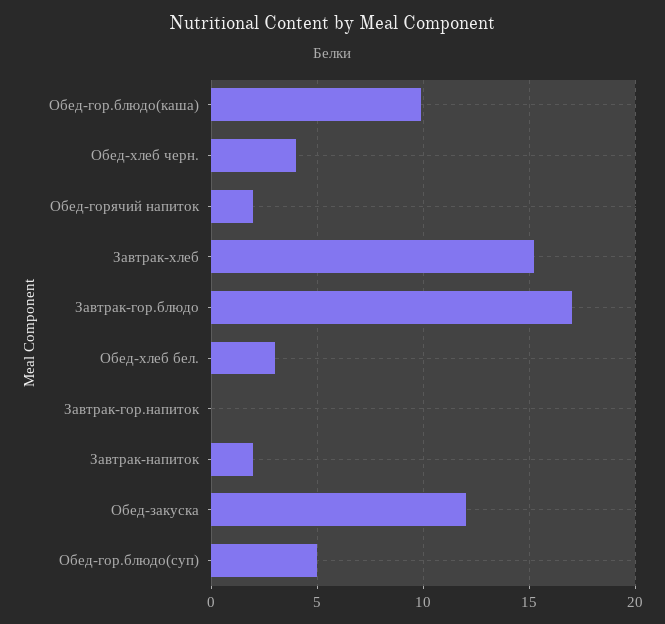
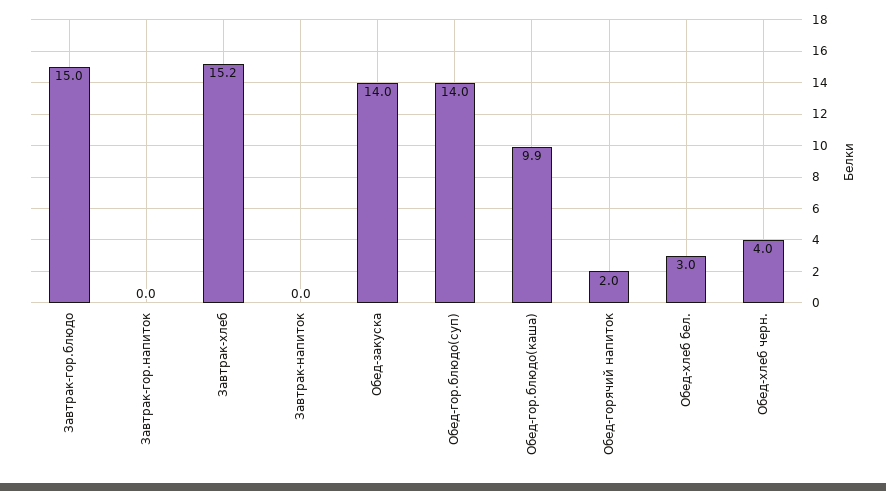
Завтрак-гор.блюдо: 17 -> 15
Завтрак-напиток: 2 -> 0
Обед-закуска: 12 -> 14
Обед-гор.блюдо(суп): 5 -> 14

